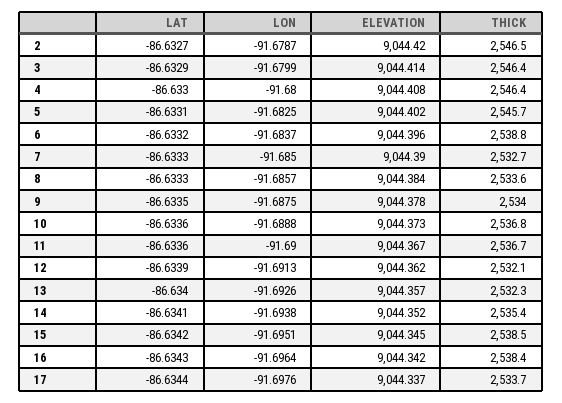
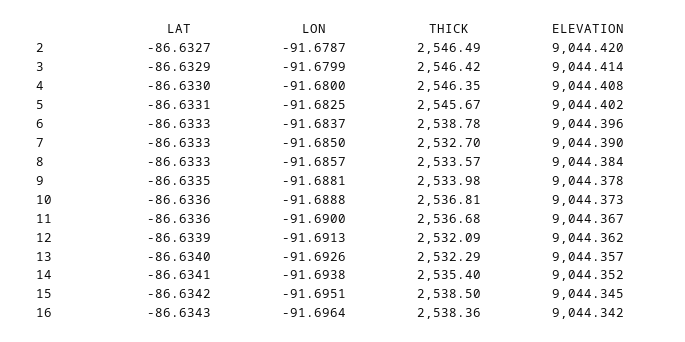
LAT, 6: -86.6332 -> -86.6333
LON, 9: -91.6875 -> -91.6881
LAT, 17: -86.6344 -> none
LON, 17: -91.6976 -> none
ELEVATION, 17: 9044.337 -> none
THICK, 17: 2533.7 -> none

